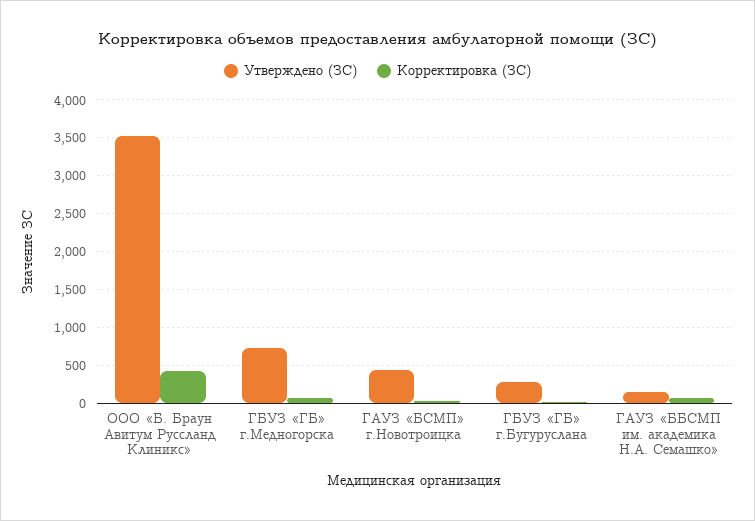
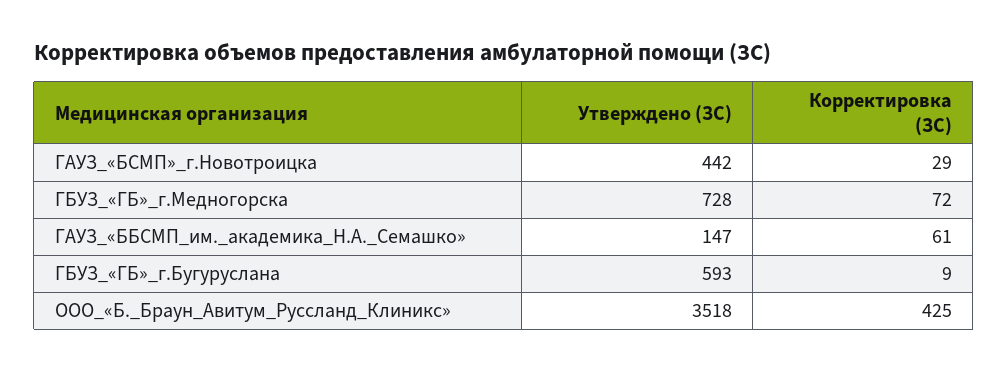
Утверждено (ЗС), ГБУЗ «ГБ» г.Бугуруслана: 300 -> 593

